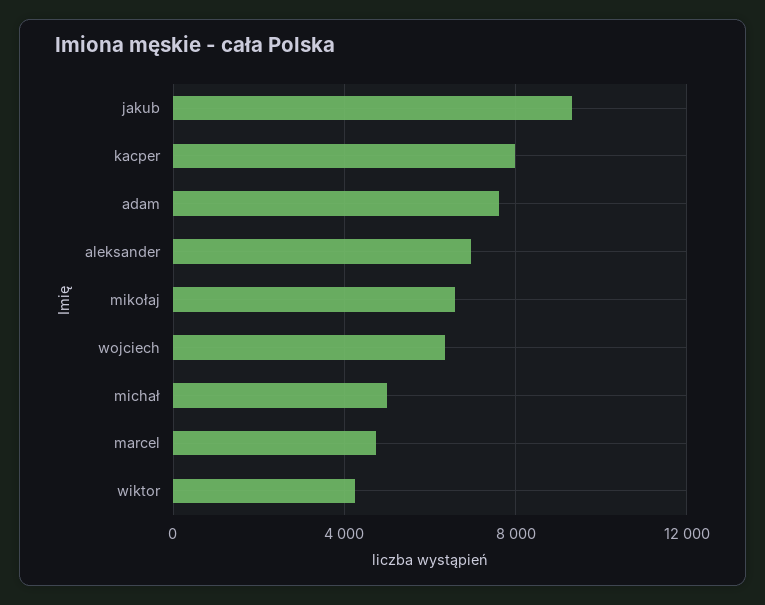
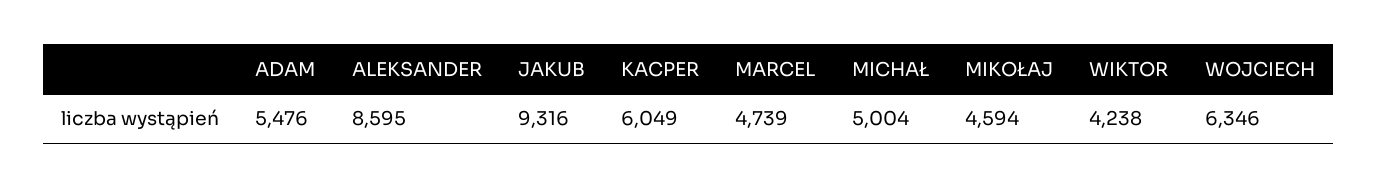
kacper: 8000 -> 6049
adam: 7500 -> 5476
aleksander: 7000 -> 8595
mikołaj: 6500 -> 4594

